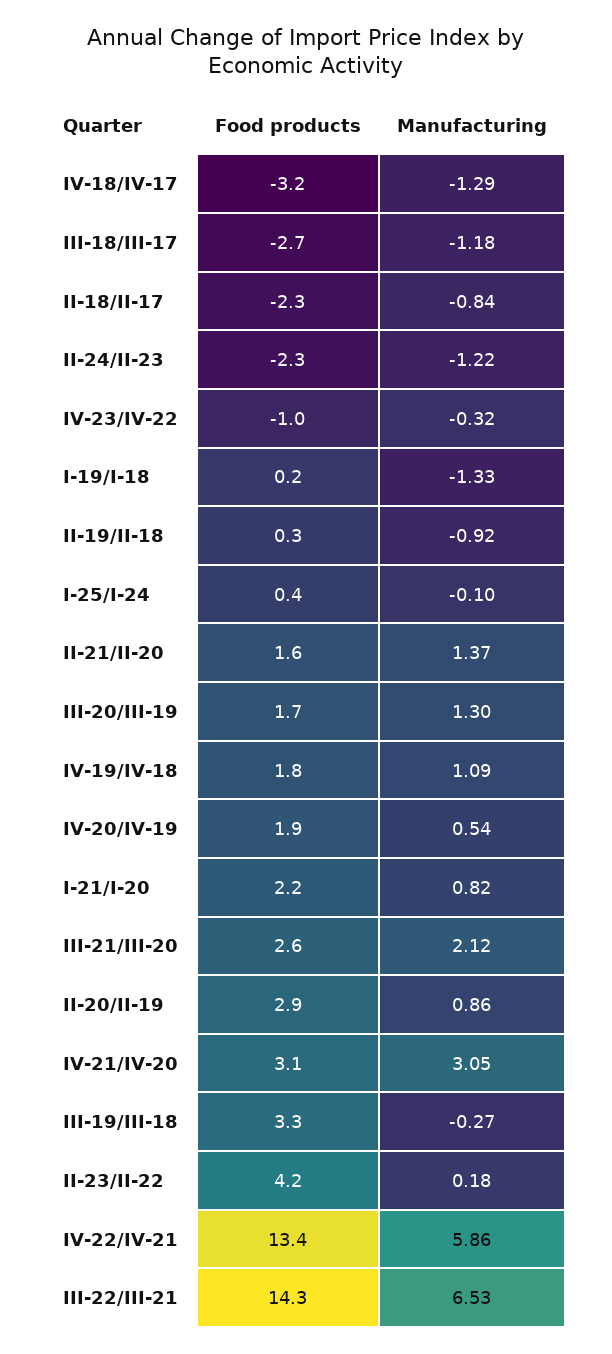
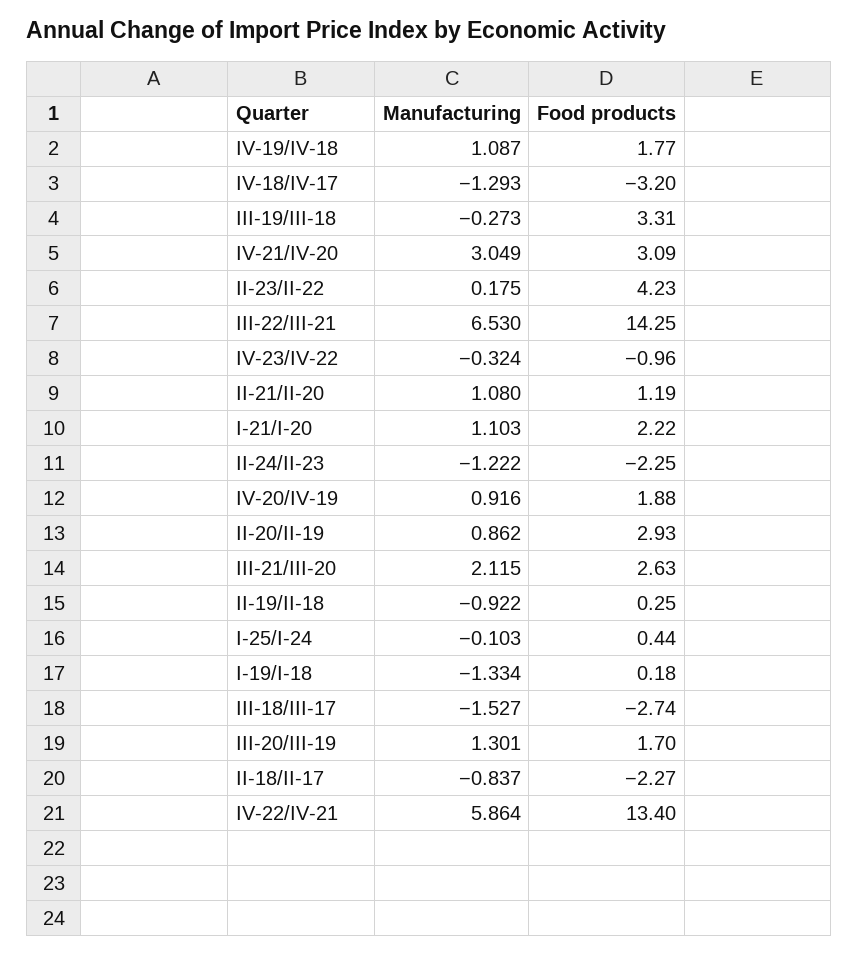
Manufacturing, III-18/III-17: -1.18 -> -1.527
Food products, II-21/II-20: 1.6 -> 1.19
Manufacturing, II-21/II-20: 1.37 -> 1.08
Manufacturing, IV-20/IV-19: 0.54 -> 0.916
Manufacturing, I-21/I-20: 0.82 -> 1.103

